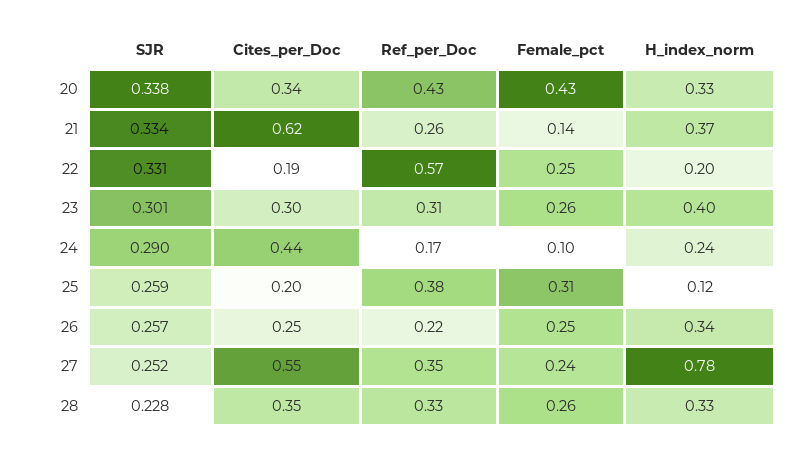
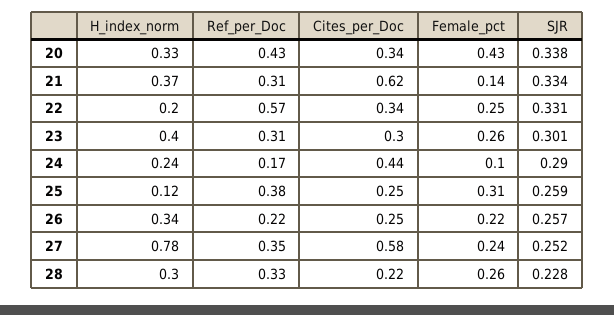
Ref_per_Doc, 21: 0.26 -> 0.31
Cites_per_Doc, 22: 0.19 -> 0.34
Cites_per_Doc, 25: 0.2 -> 0.25
Female_pct, 26: 0.25 -> 0.22
Cites_per_Doc, 27: 0.55 -> 0.58
Cites_per_Doc, 28: 0.35 -> 0.22
H_index_norm, 28: 0.33 -> 0.3

